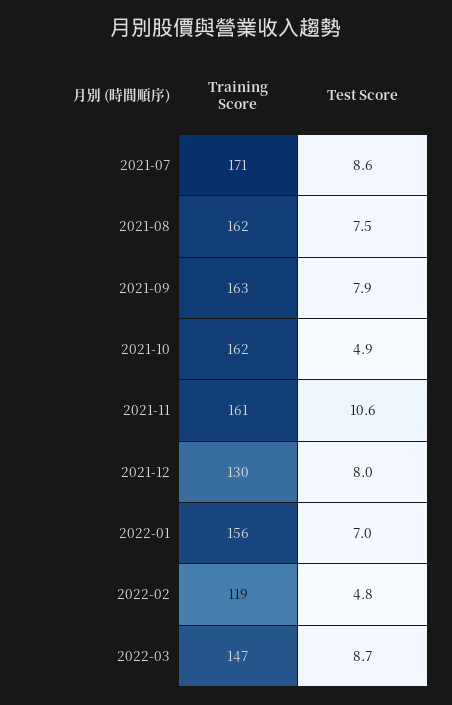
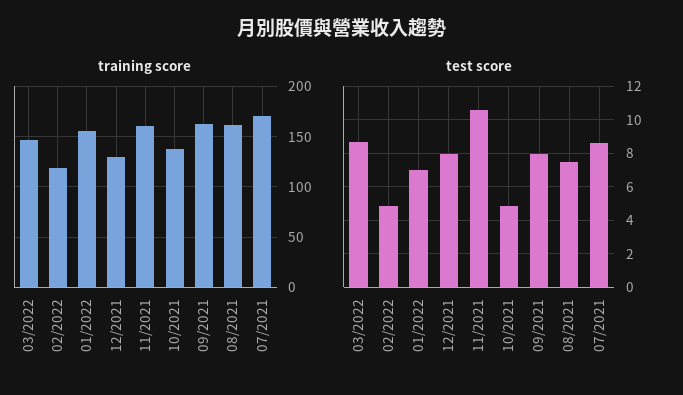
Training Score, 2021-10: 162 -> 140

